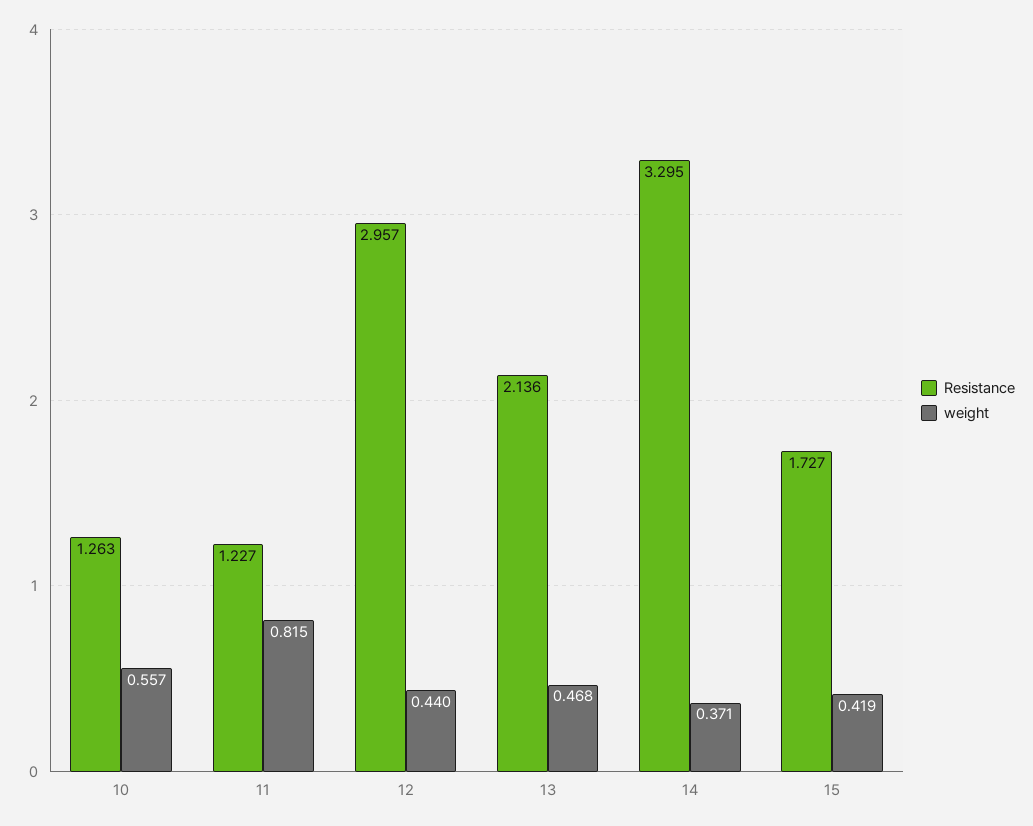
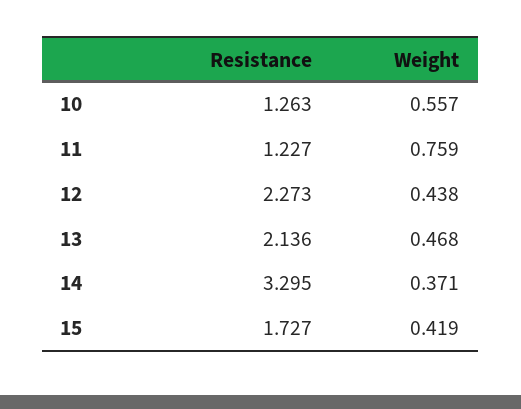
weight, 11: 0.815 -> 0.759
Resistance, 12: 2.957 -> 2.273
weight, 12: 0.44 -> 0.438

